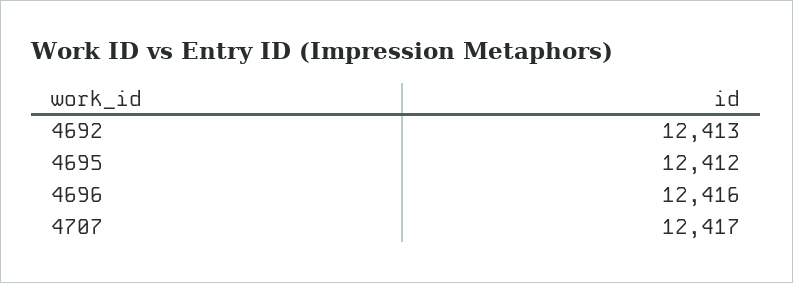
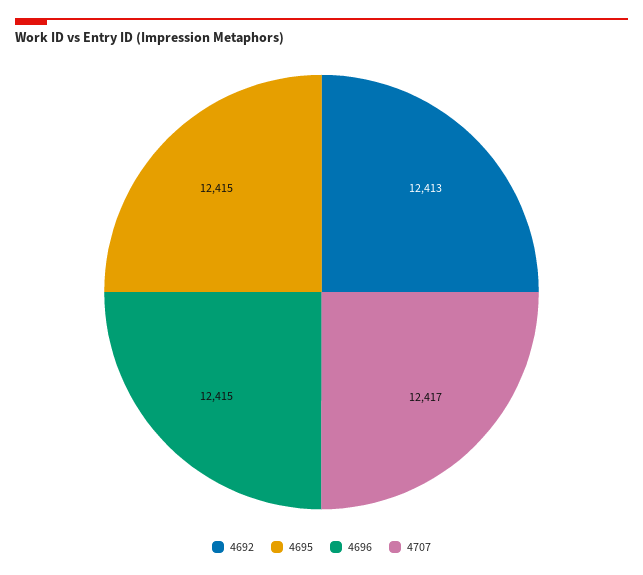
4695: 12412 -> 12415
4696: 12416 -> 12415

